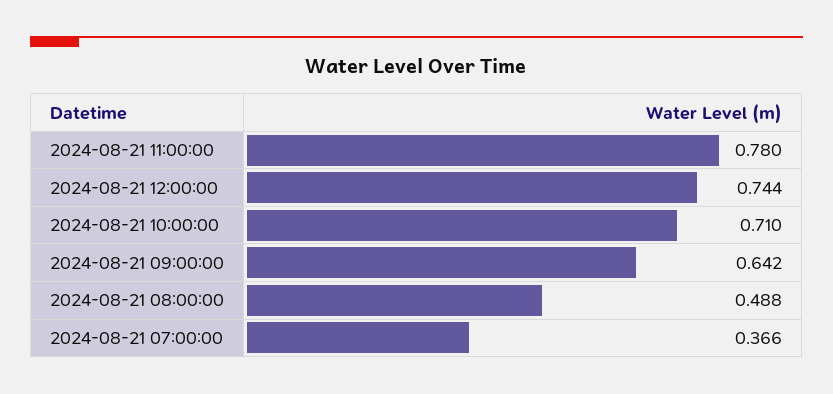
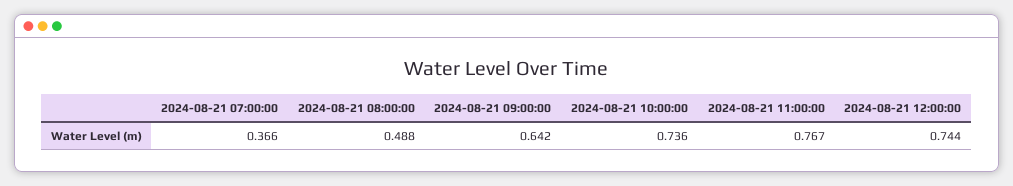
2024-08-21 11:00:00: 0.78 -> 0.767
2024-08-21 10:00:00: 0.71 -> 0.736

